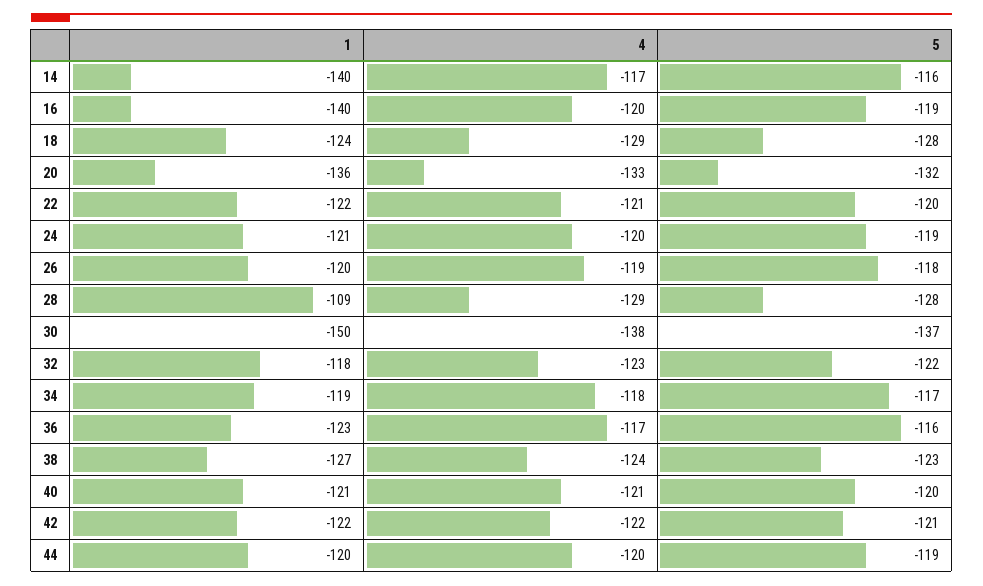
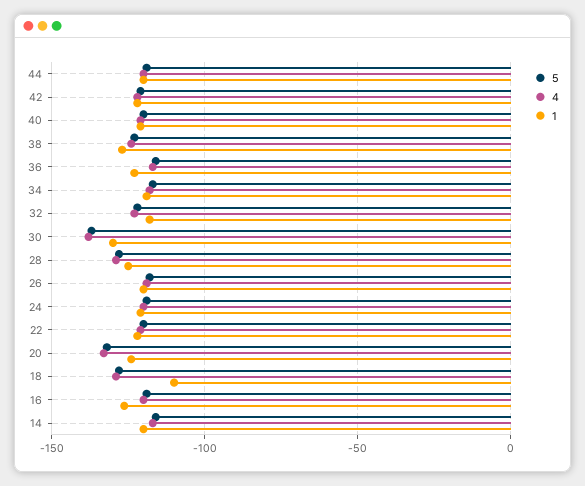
1, 14: -140 -> -120
1, 16: -140 -> -125
1, 18: -124 -> -110
1, 20: -136 -> -125
1, 28: -109 -> -125
1, 30: -150 -> -130

